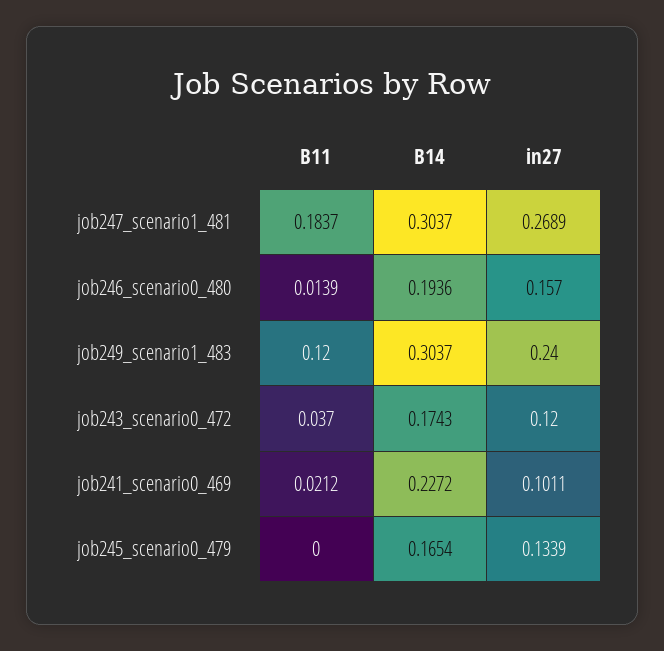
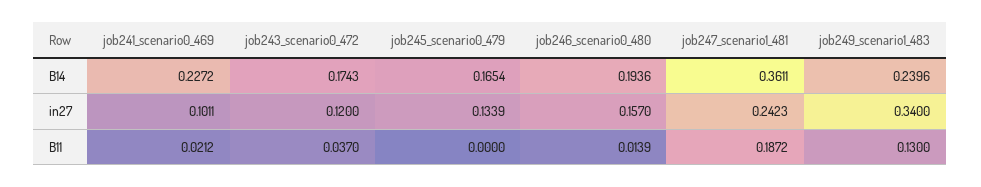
B11, job247_scenario1_481: 0.1837 -> 0.1872
B14, job247_scenario1_481: 0.3037 -> 0.3611
in27, job247_scenario1_481: 0.2689 -> 0.2423
B11, job249_scenario1_483: 0.12 -> 0.13
B14, job249_scenario1_483: 0.3037 -> 0.2396
in27, job249_scenario1_483: 0.24 -> 0.34

